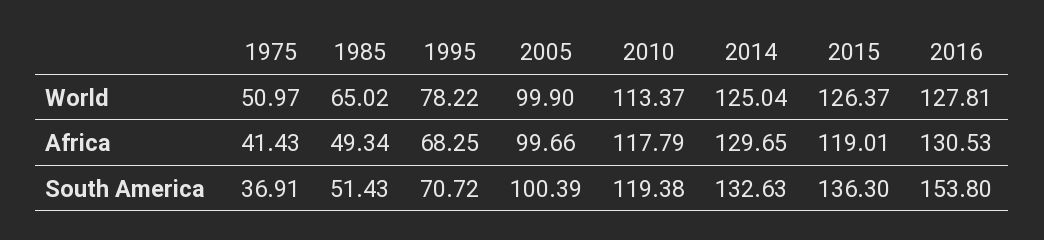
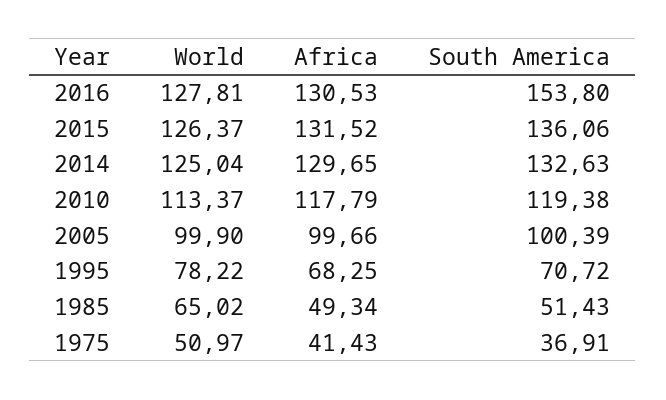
2015, Africa: 119.01 -> 131.52
2015, South America: 136.3 -> 136.06

